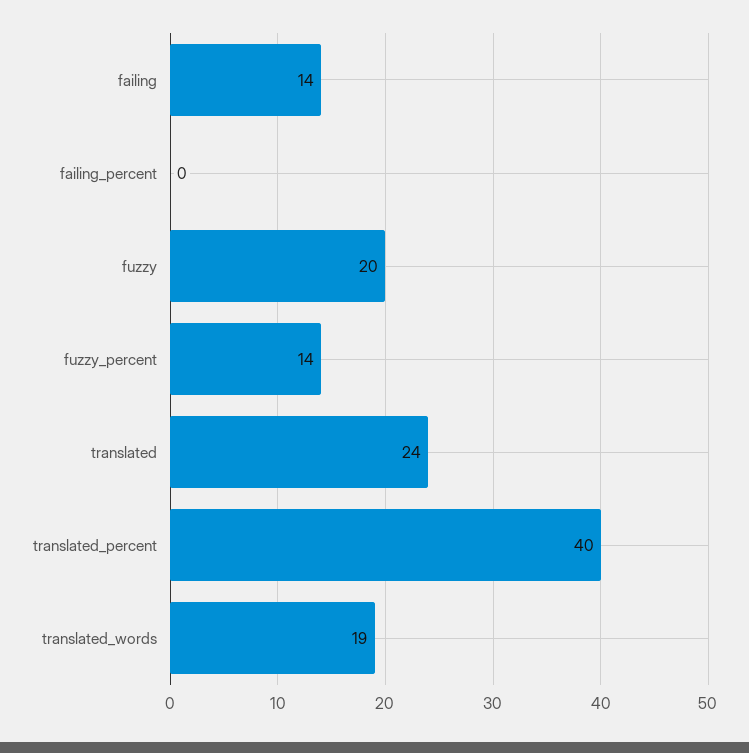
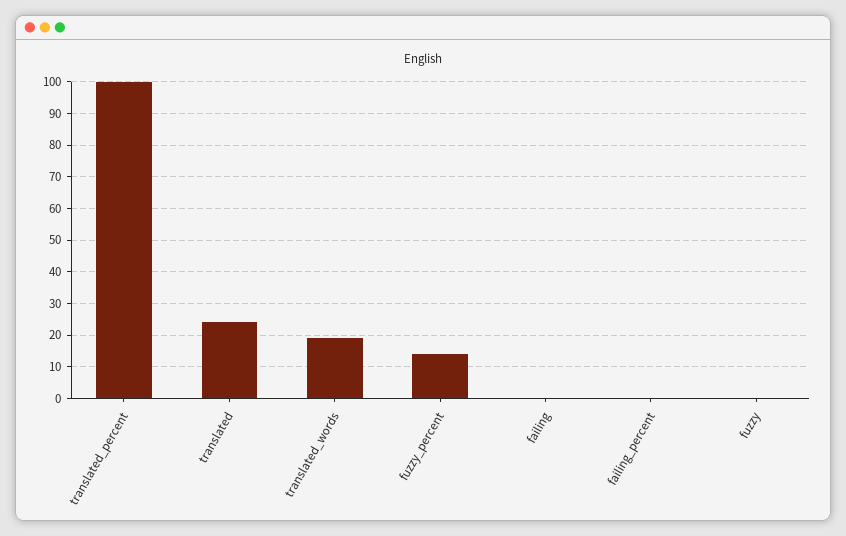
failing: 14 -> 0
fuzzy: 20 -> 0
translated_percent: 40 -> 100

